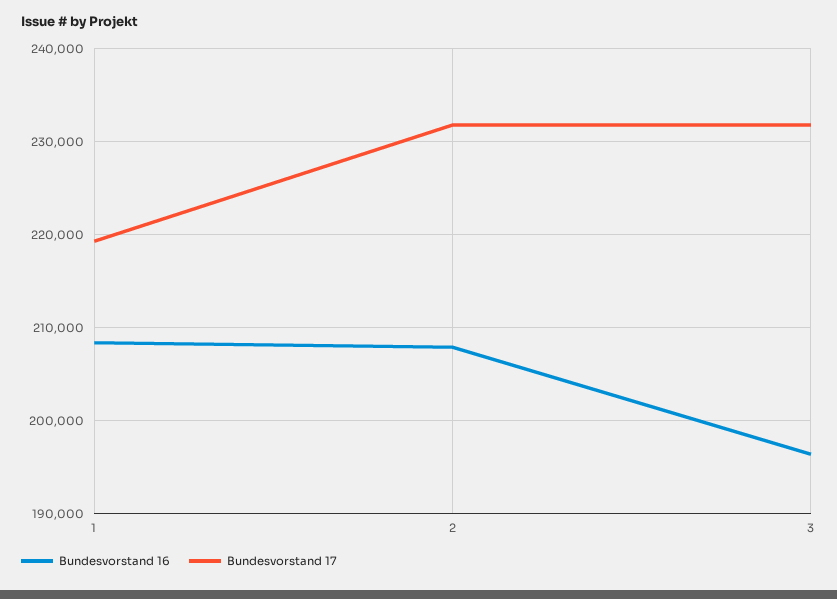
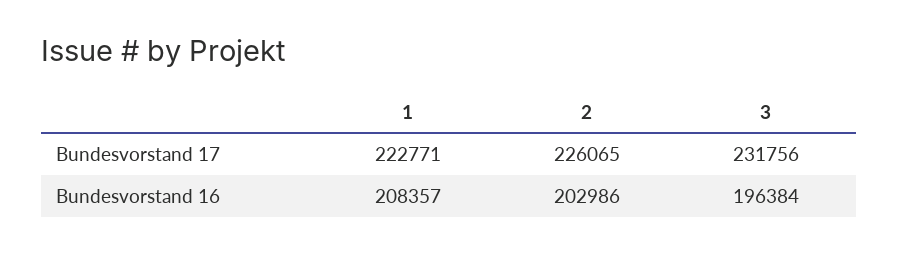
Bundesvorstand 17, 1: 219000 -> 222771
Bundesvorstand 16, 2: 208000 -> 202986
Bundesvorstand 17, 2: 232000 -> 226065

